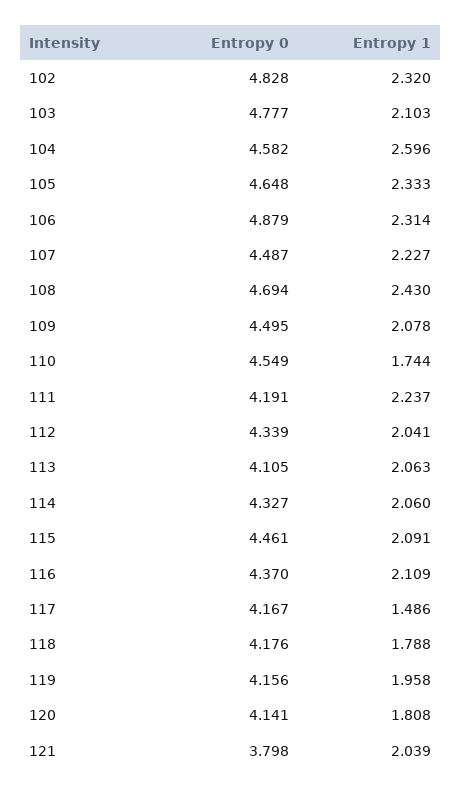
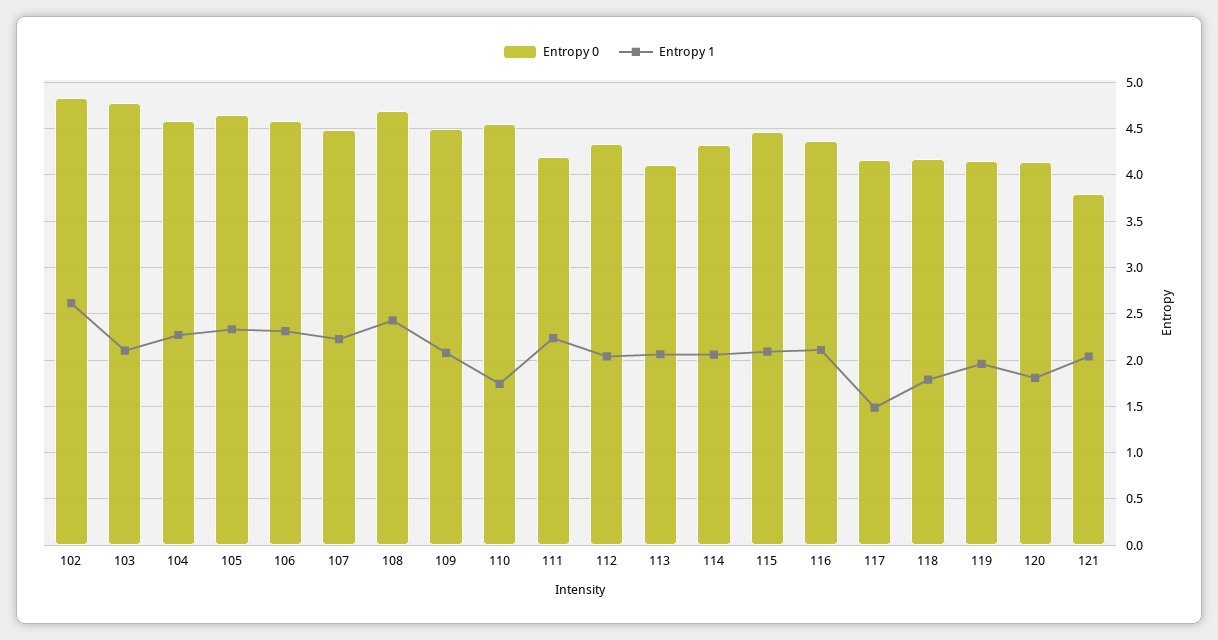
Entropy 1, 102: 2.32 -> 2.6
Entropy 1, 104: 2.596 -> 2.3
Entropy 0, 106: 4.879 -> 4.6

